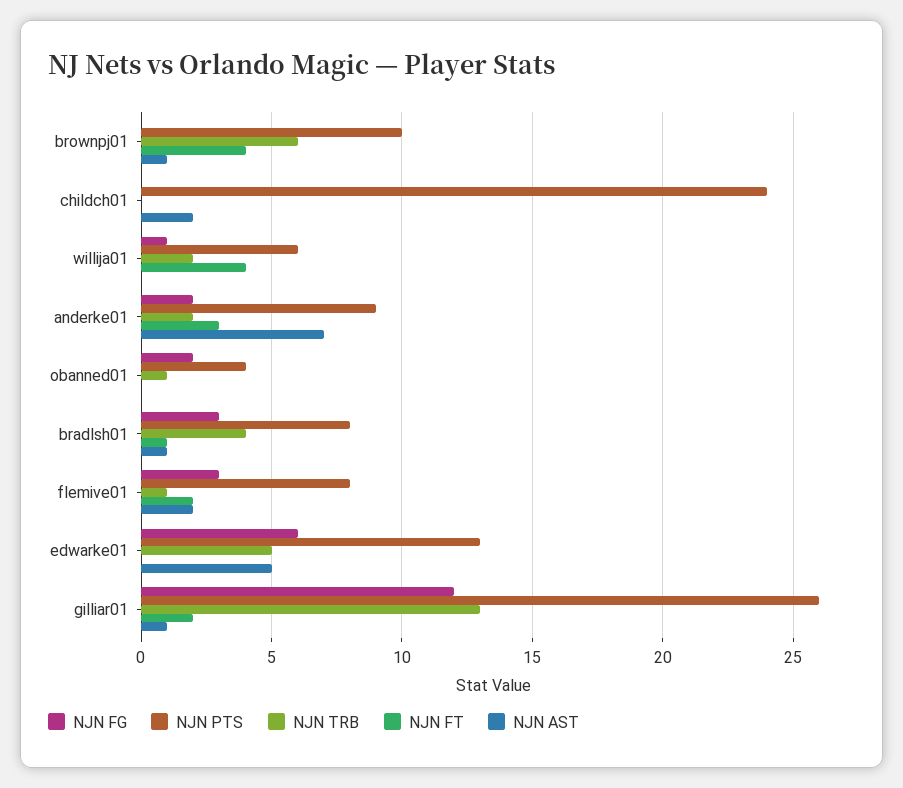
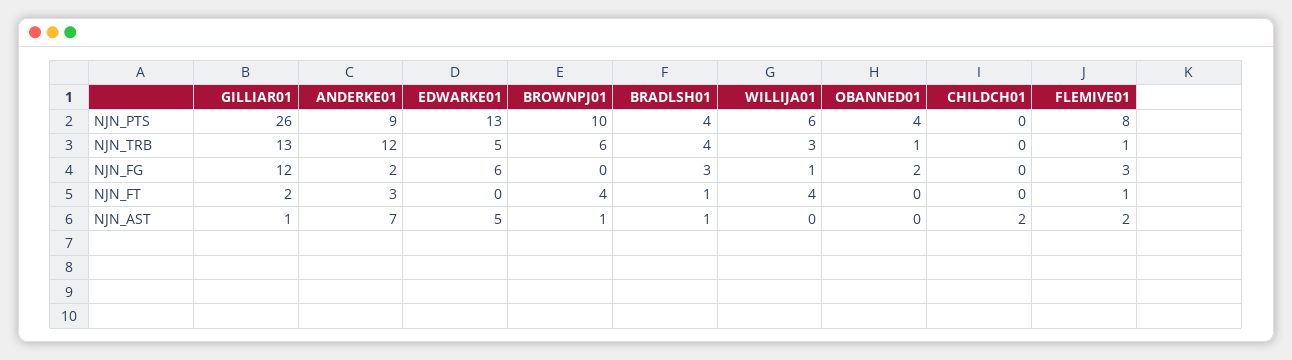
NJN PTS, childch01: 24 -> 0
NJN TRB, willija01: 2 -> 3
NJN TRB, anderke01: 2 -> 12
NJN PTS, bradlsh01: 8 -> 4
NJN FT, flemive01: 2 -> 1

